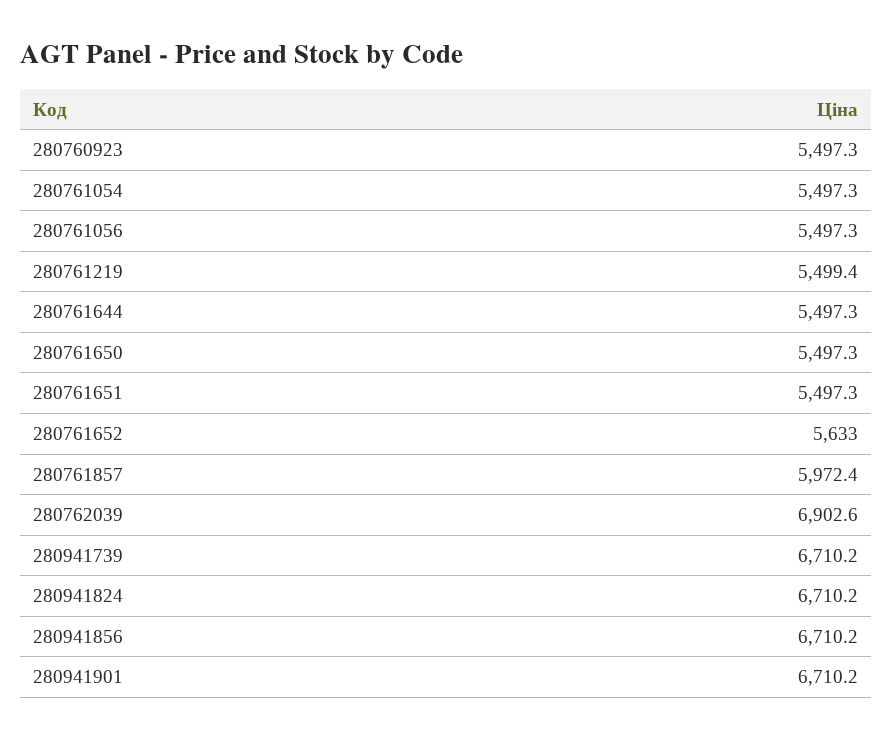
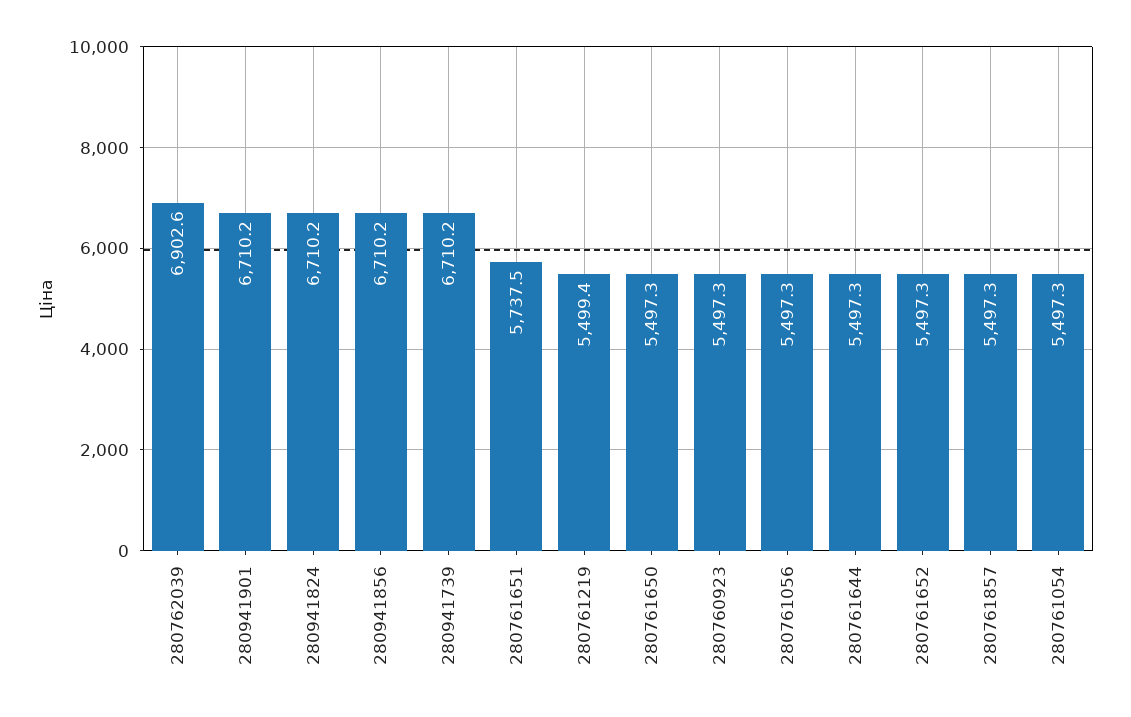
280761651: 5497.3 -> 5737.5
280761652: 5633 -> 5497.3
280761857: 5972.4 -> 5497.3

